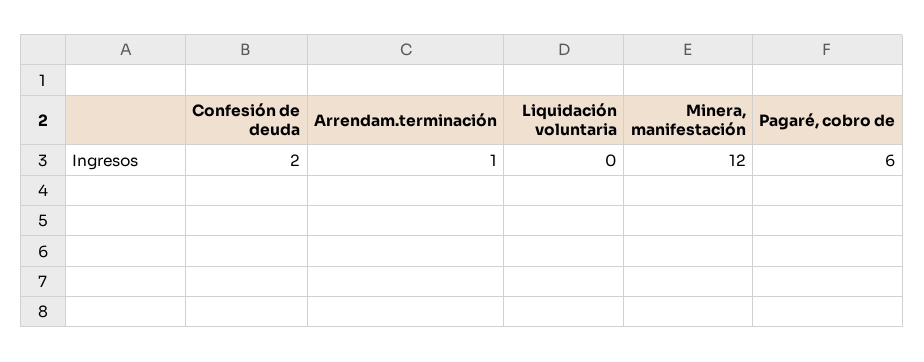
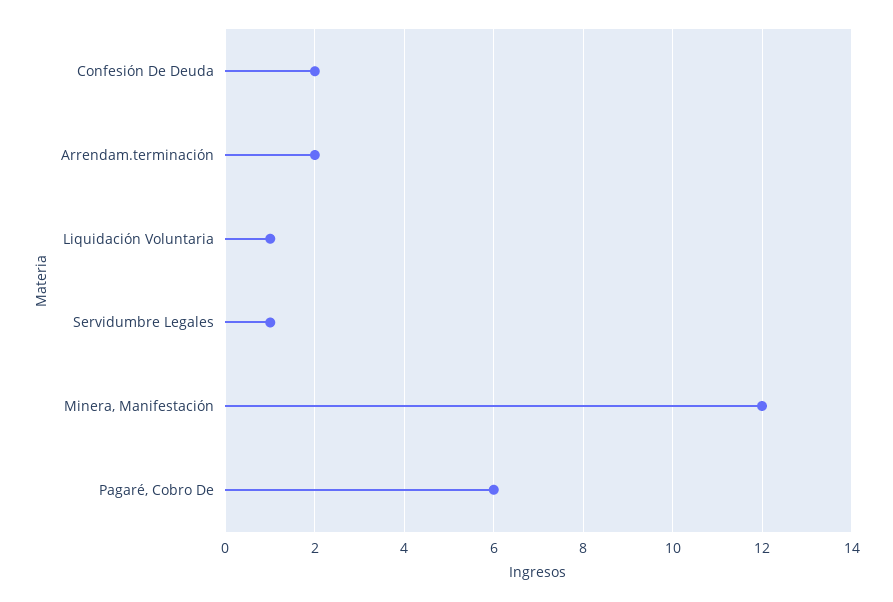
Arrendam.terminación: 1 -> 2
Liquidación voluntaria: 0 -> 1
Servidumbre Legales: none -> 1

